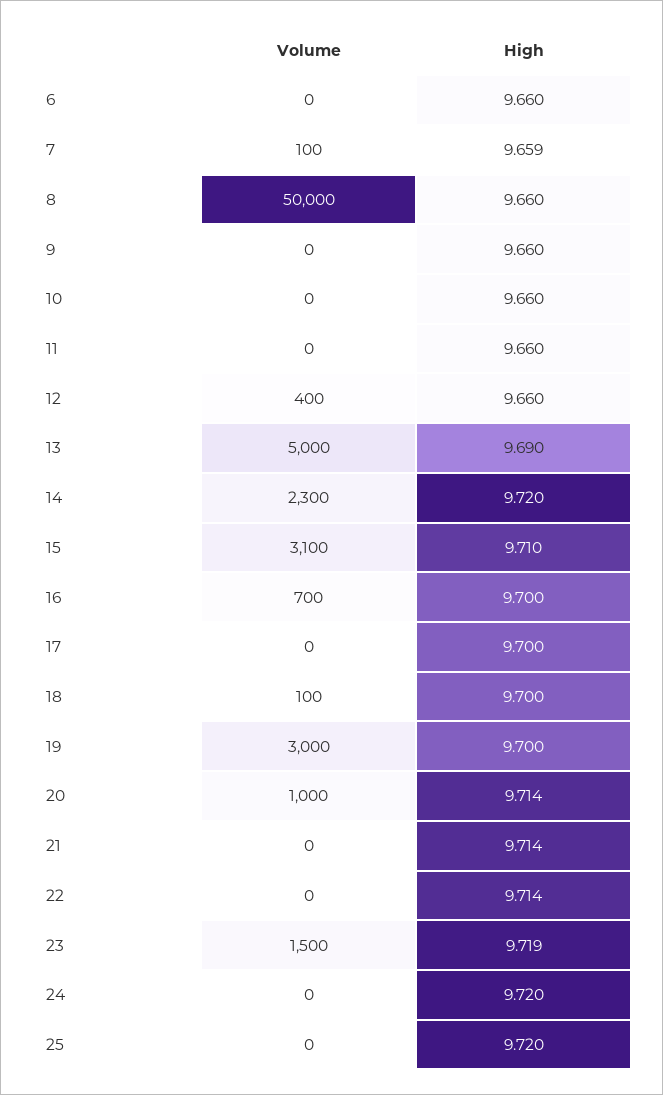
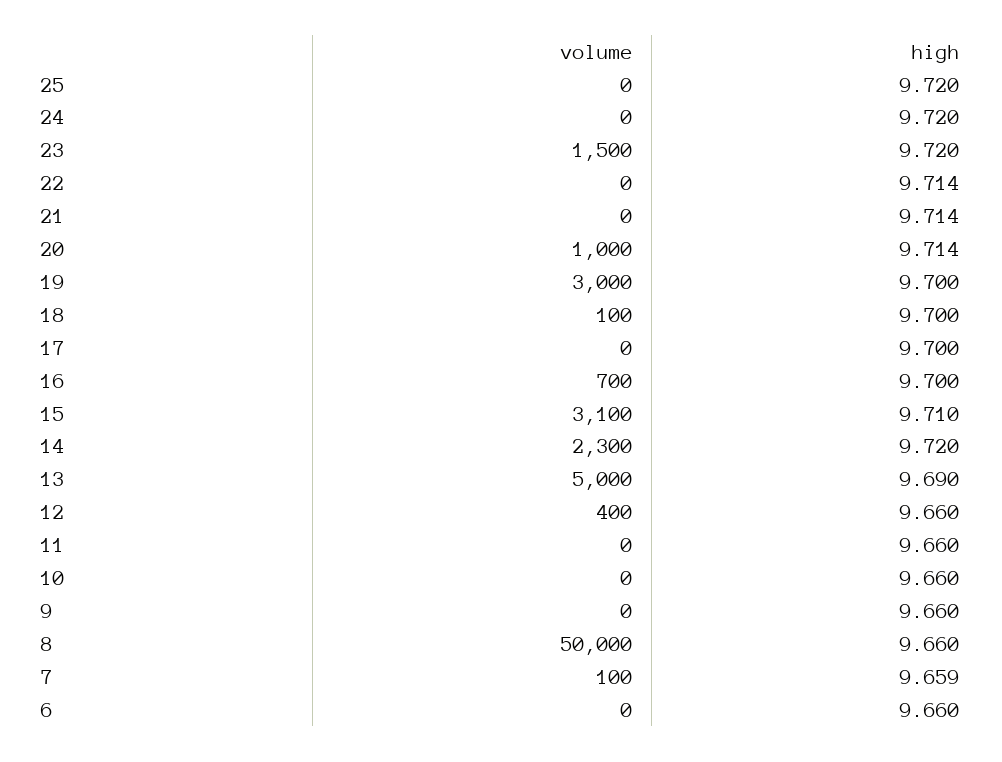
High, 23: 9.719 -> 9.72

